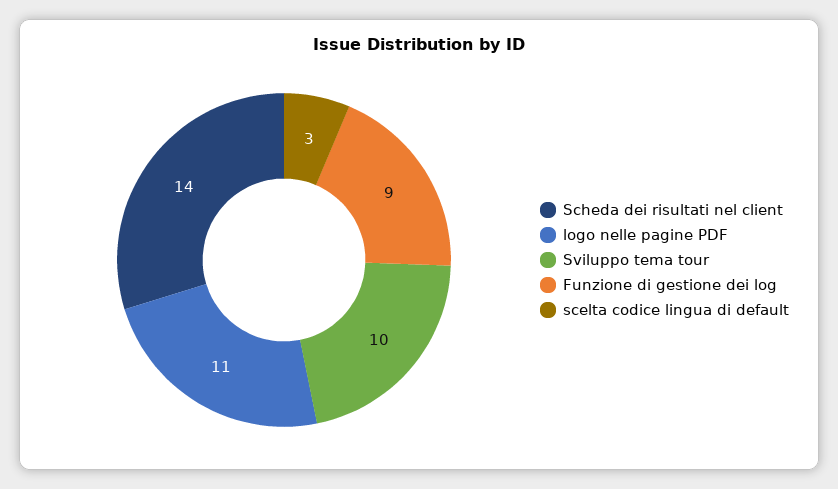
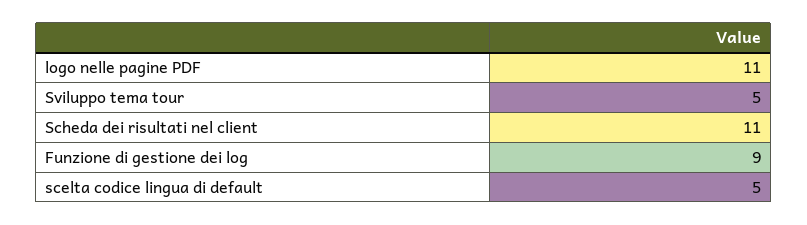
Scheda dei risultati nel client: 14 -> 11
Sviluppo tema tour: 10 -> 5
scelta codice lingua di default: 3 -> 5

